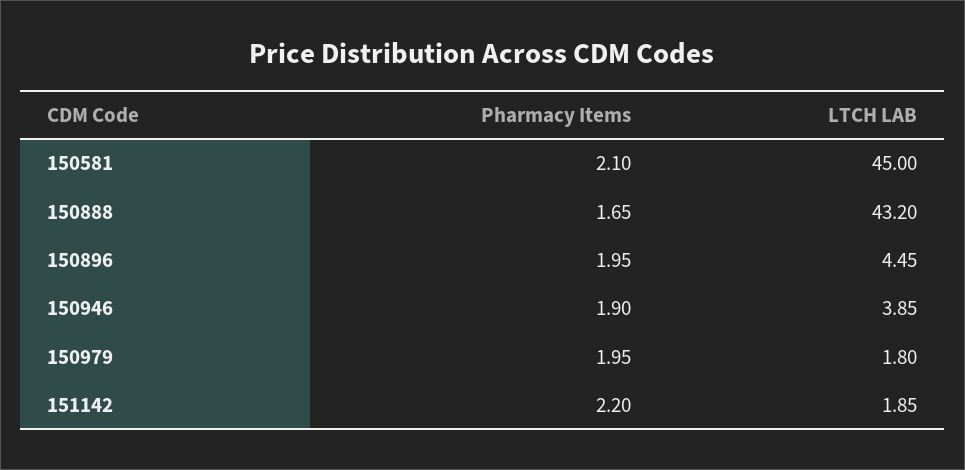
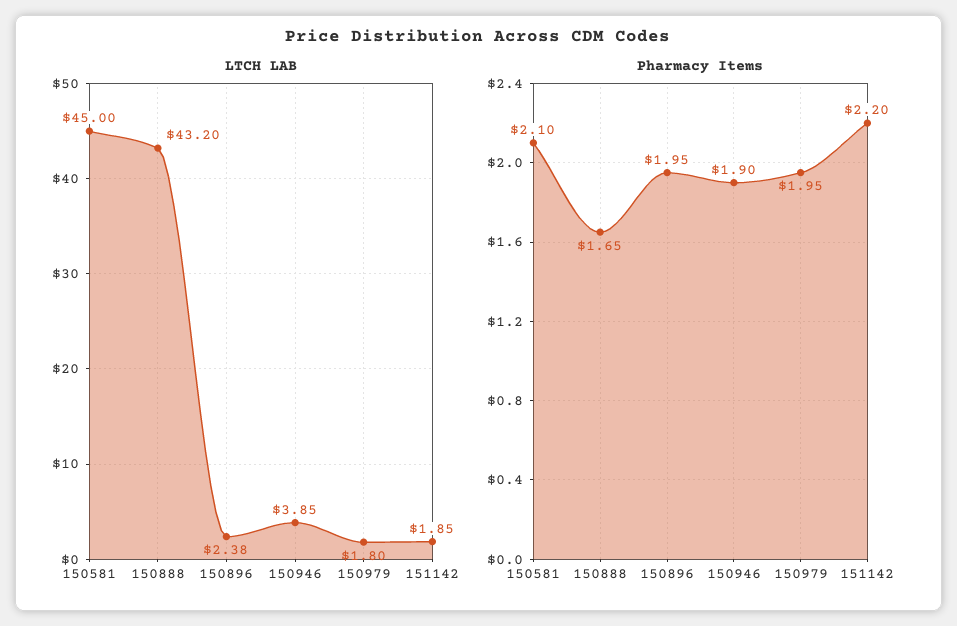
LTCH LAB, 150896: 4.45 -> 2.38

